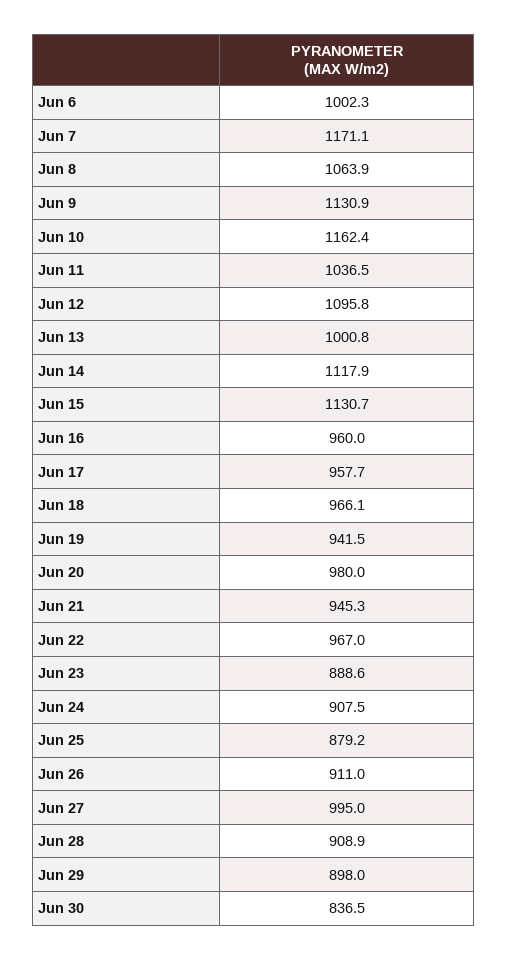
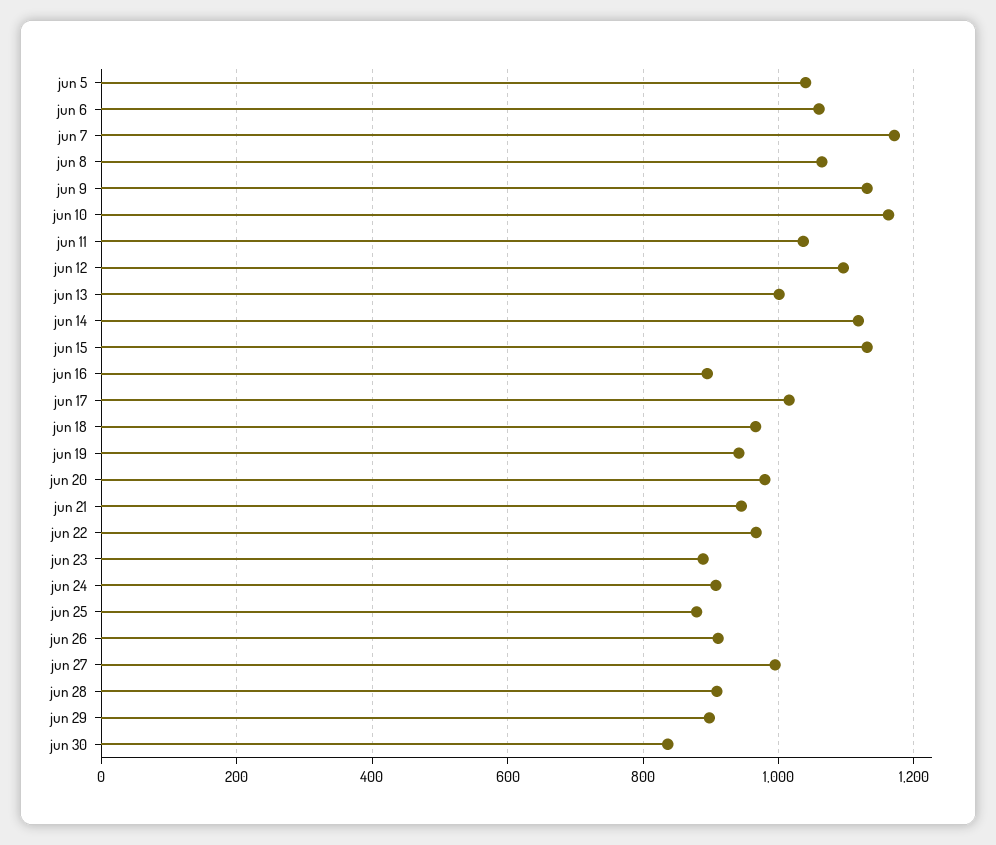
Jun 6: 1002.3 -> 1060
Jun 16: 960 -> 900
Jun 17: 957.7 -> 1020
jun 5: none -> 1040

